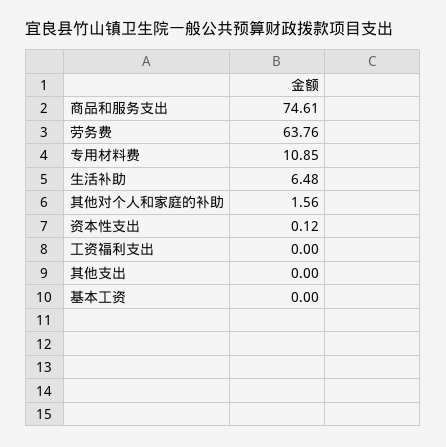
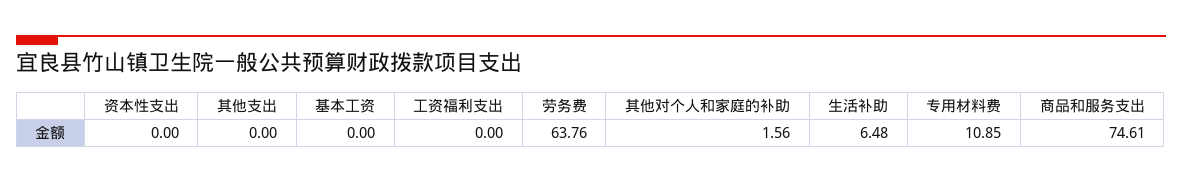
资本性支出: 0.12 -> 0

